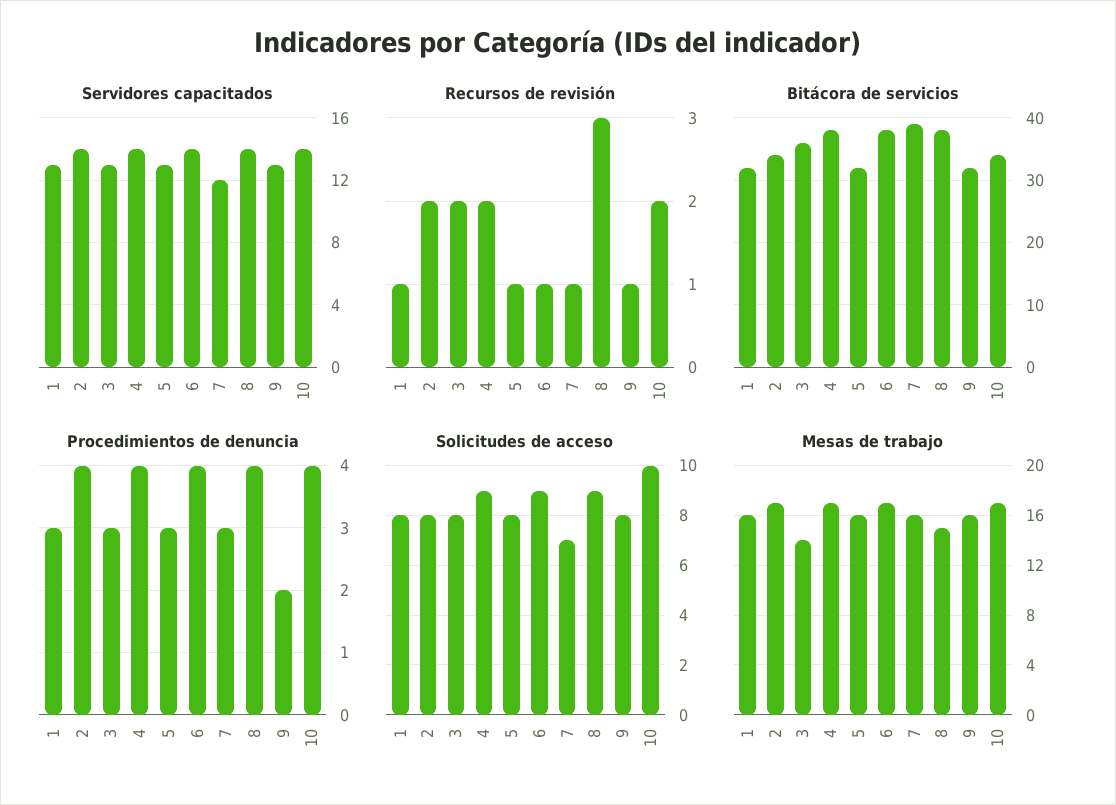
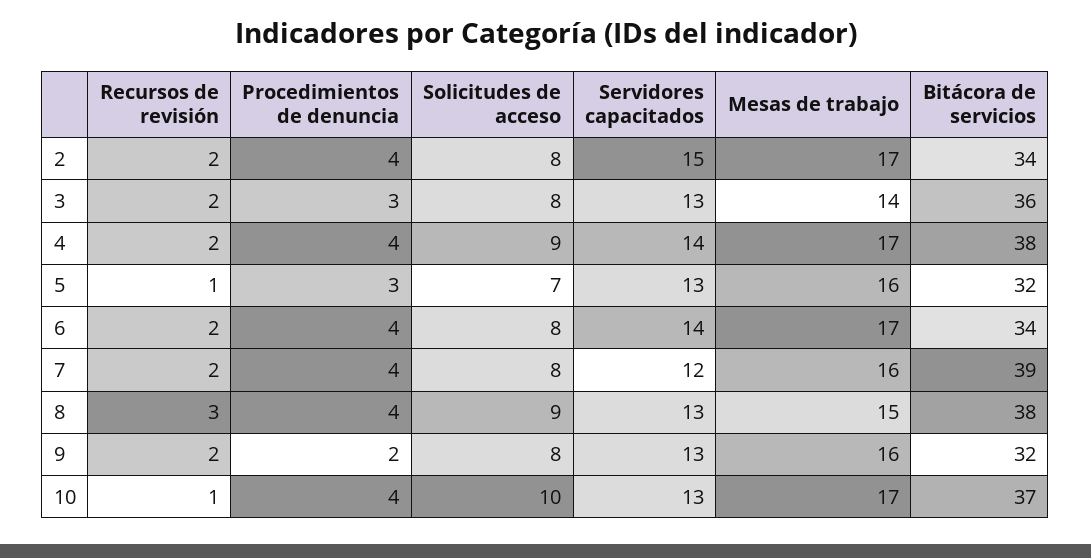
Servidores capacitados, 1: 13 -> none
Servidores capacitados, 2: 14 -> 15
Servidores capacitados, 8: 14 -> 13
Servidores capacitados, 10: 14 -> 13
Recursos de revisión, 1: 1 -> none
Recursos de revisión, 6: 1 -> 2
Recursos de revisión, 7: 1 -> 2
Recursos de revisión, 9: 1 -> 2
Recursos de revisión, 10: 2 -> 1
Bitácora de servicios, 1: 32 -> none
Bitácora de servicios, 6: 38 -> 34
Bitácora de servicios, 10: 34 -> 37
Procedimientos de denuncia, 1: 3 -> none
Procedimientos de denuncia, 7: 3 -> 4
Solicitudes de acceso, 1: 8 -> none
Solicitudes de acceso, 5: 8 -> 7
Solicitudes de acceso, 6: 9 -> 8
Solicitudes de acceso, 7: 7 -> 8
Mesas de trabajo, 1: 16 -> none

